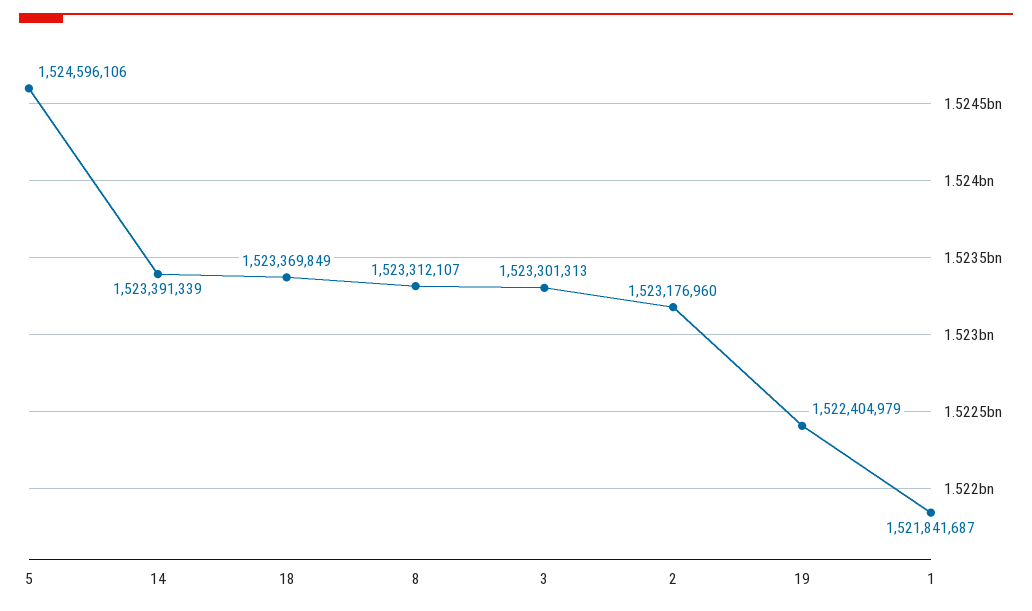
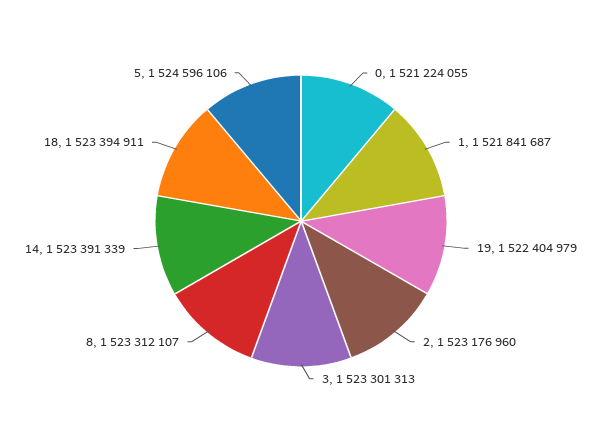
18: 1523369849 -> 1523394911
0: none -> 1521224055

